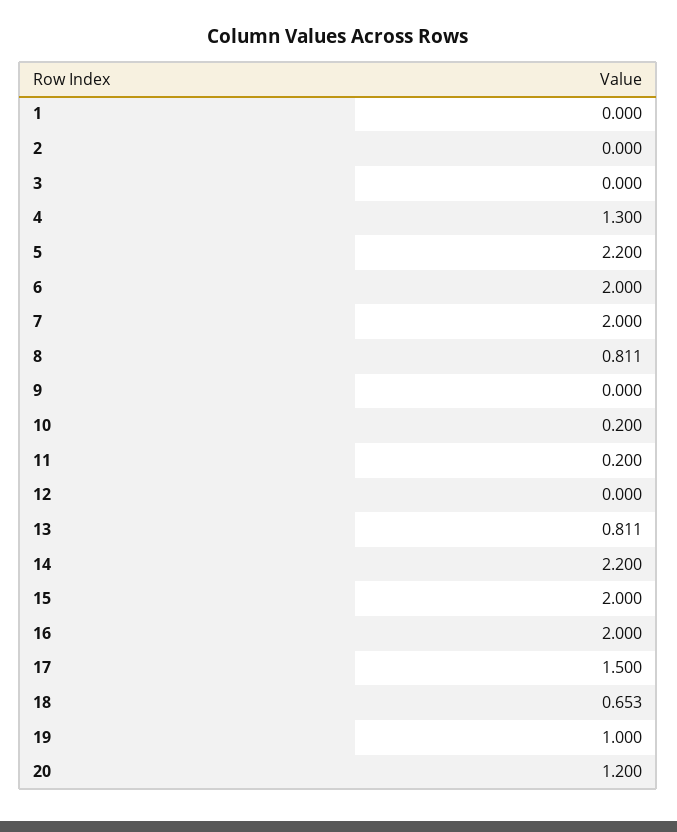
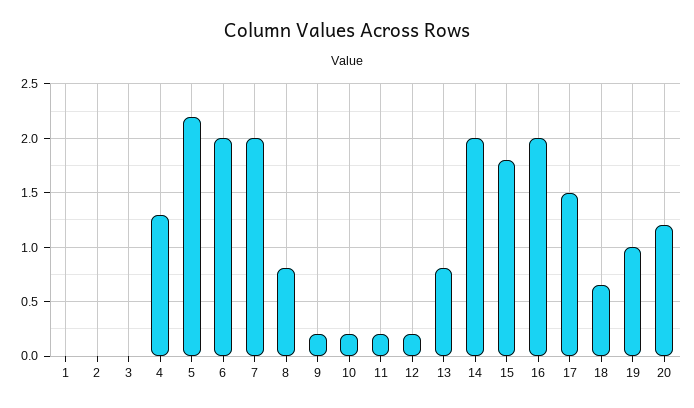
9: 0 -> 0.2
12: 0 -> 0.2
14: 2.2 -> 2
15: 2 -> 1.8

